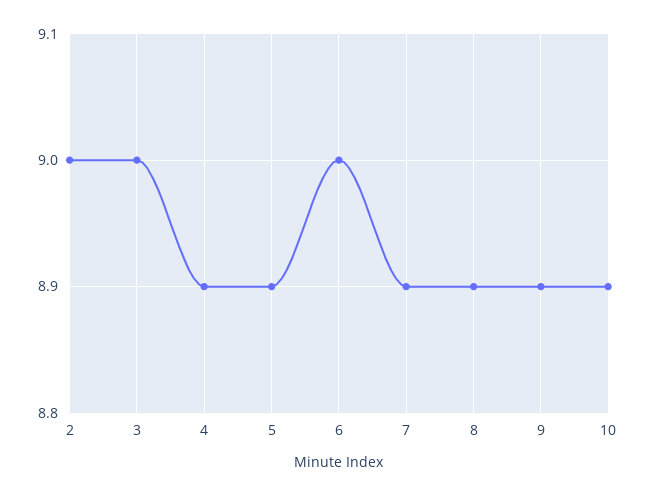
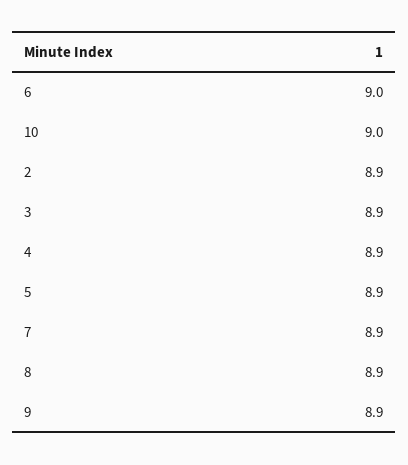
2: 9 -> 8.9
3: 9 -> 8.9
10: 8.9 -> 9

